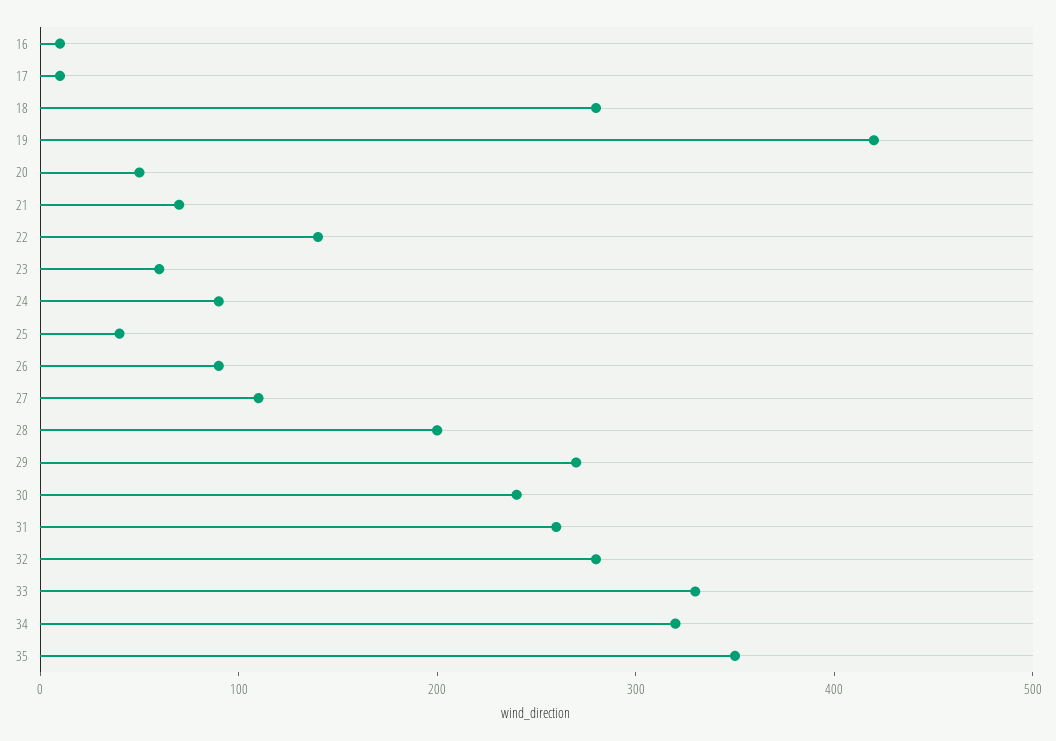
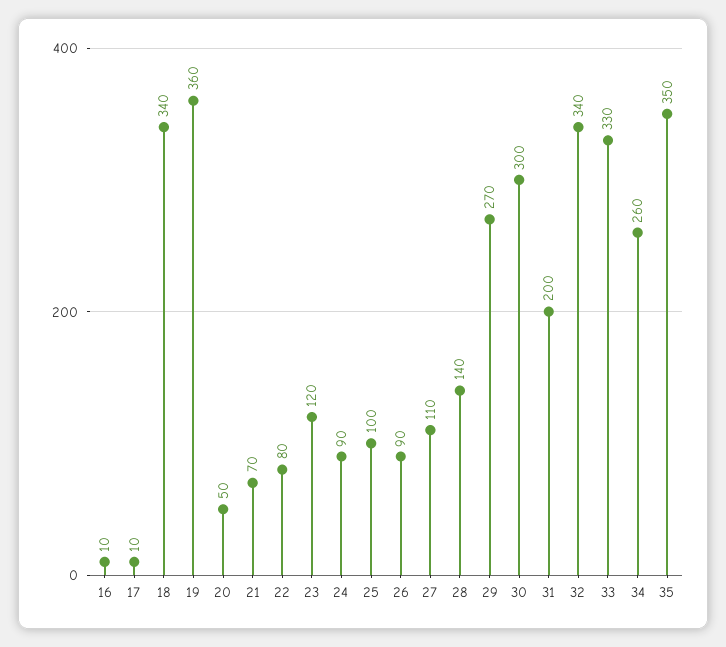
18: 280 -> 340
19: 420 -> 360
22: 140 -> 80
23: 60 -> 120
25: 40 -> 100
28: 200 -> 140
30: 240 -> 300
31: 260 -> 200
32: 280 -> 340
34: 320 -> 260

